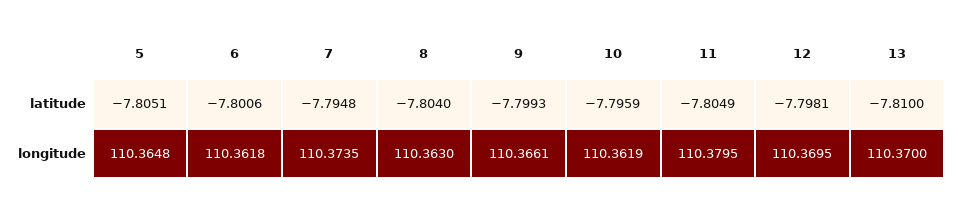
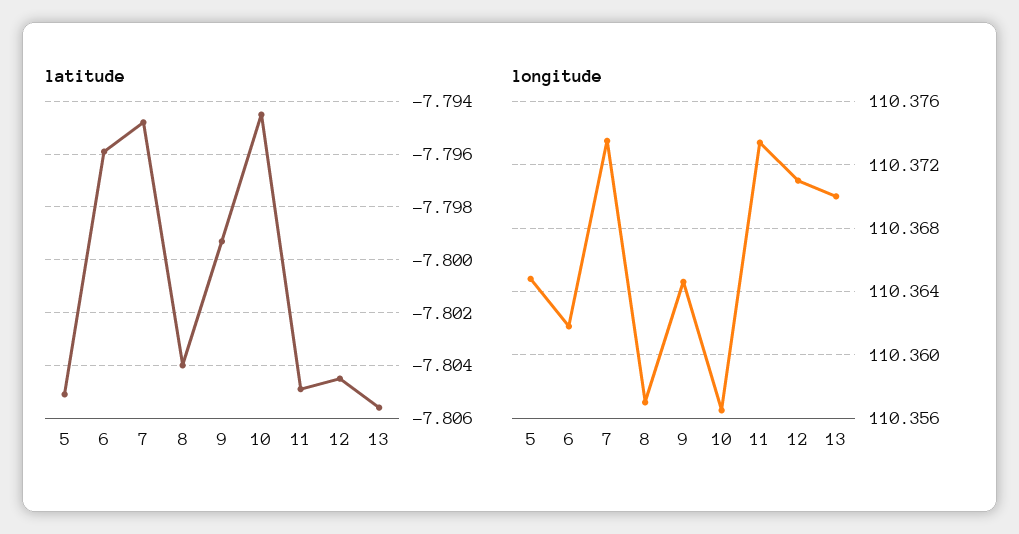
latitude, 6: -7.8006 -> -7.796
latitude, 10: -7.7959 -> -7.7945
latitude, 12: -7.7981 -> -7.8045
latitude, 13: -7.81 -> -7.8055
longitude, 8: 110.363 -> 110.357
longitude, 9: 110.3661 -> 110.3645
longitude, 10: 110.3619 -> 110.3565
longitude, 11: 110.3795 -> 110.3735
longitude, 12: 110.3695 -> 110.371

